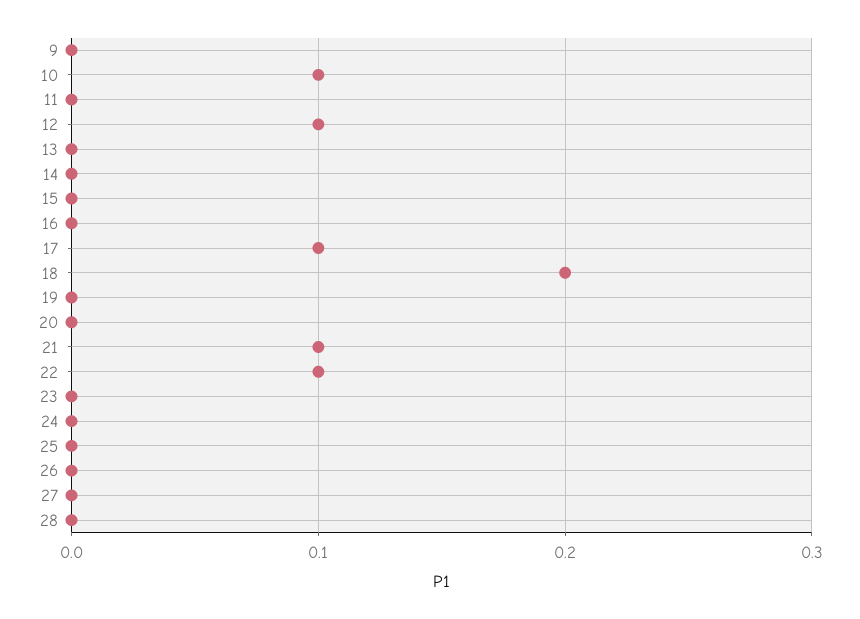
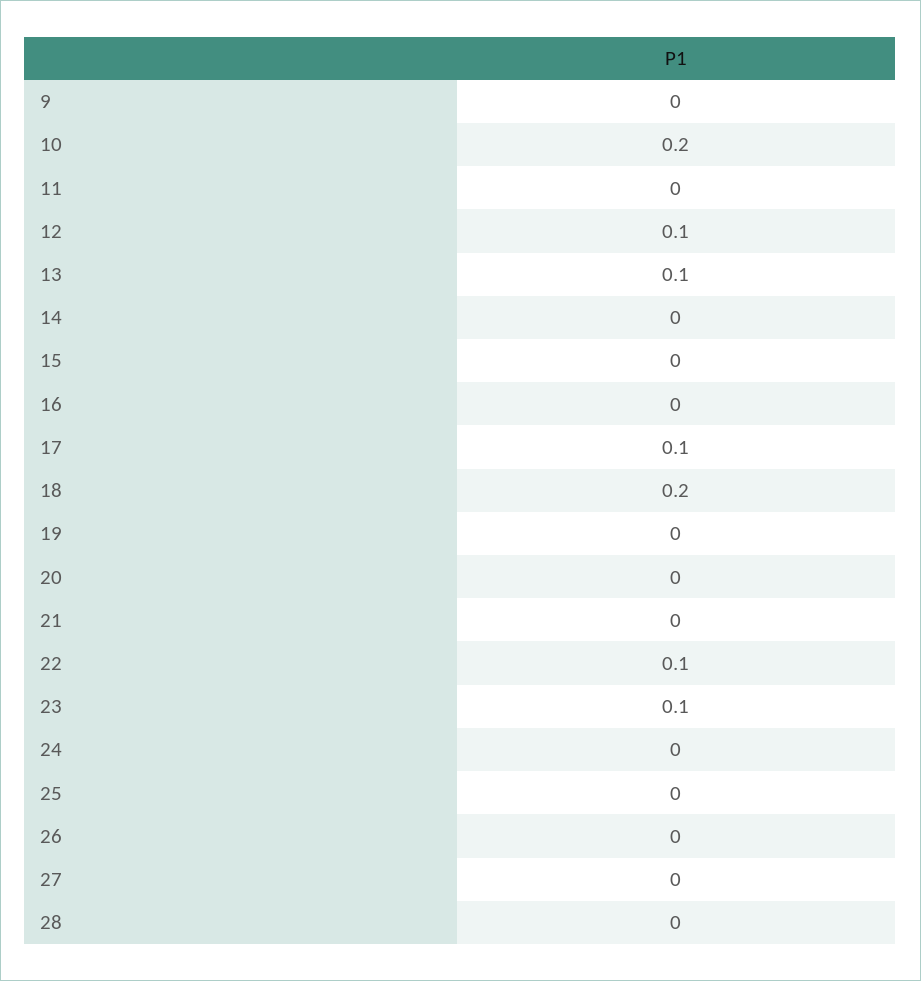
10: 0.1 -> 0.2
13: 0 -> 0.1
21: 0.1 -> 0
23: 0 -> 0.1

